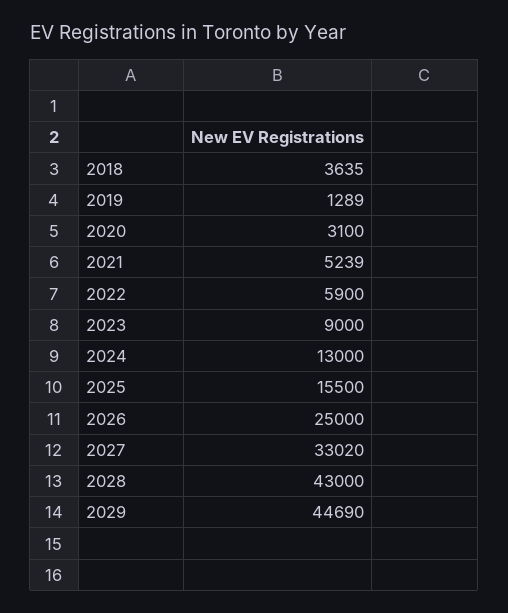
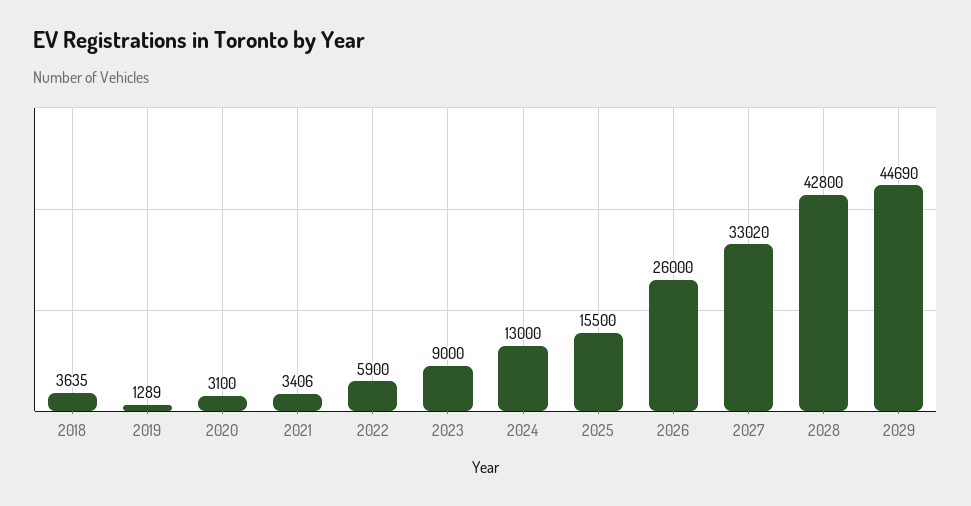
2021: 5239 -> 3406
2026: 25000 -> 26000
2028: 43000 -> 42800

